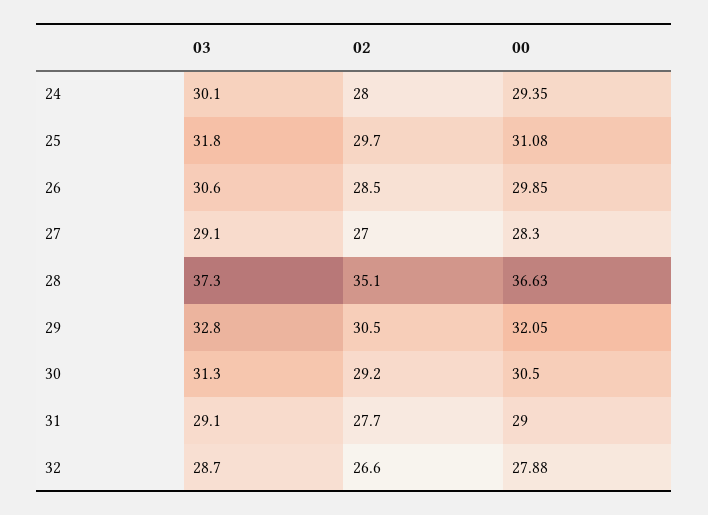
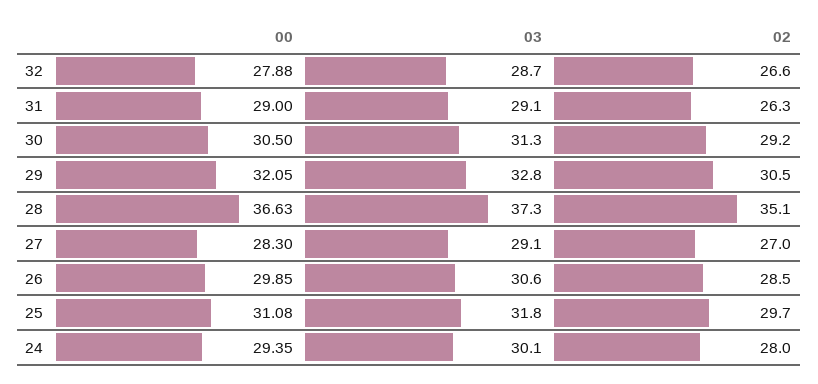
02, 31: 27.7 -> 26.3

